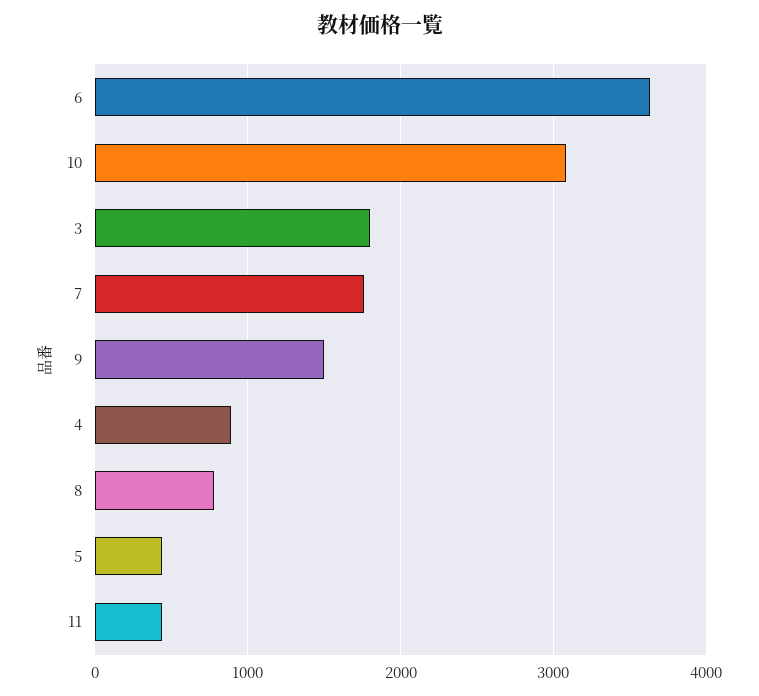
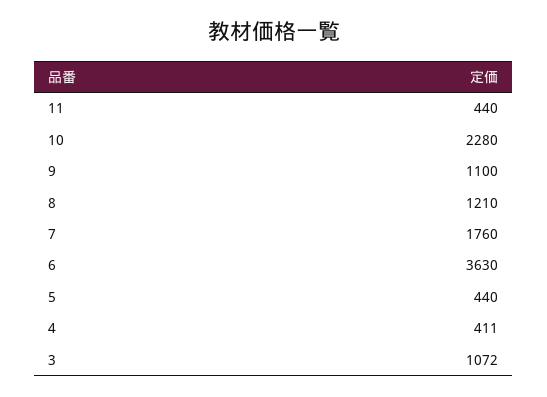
10: 3100 -> 2280
3: 1800 -> 1072
9: 1500 -> 1100
4: 900 -> 411
8: 800 -> 1210

